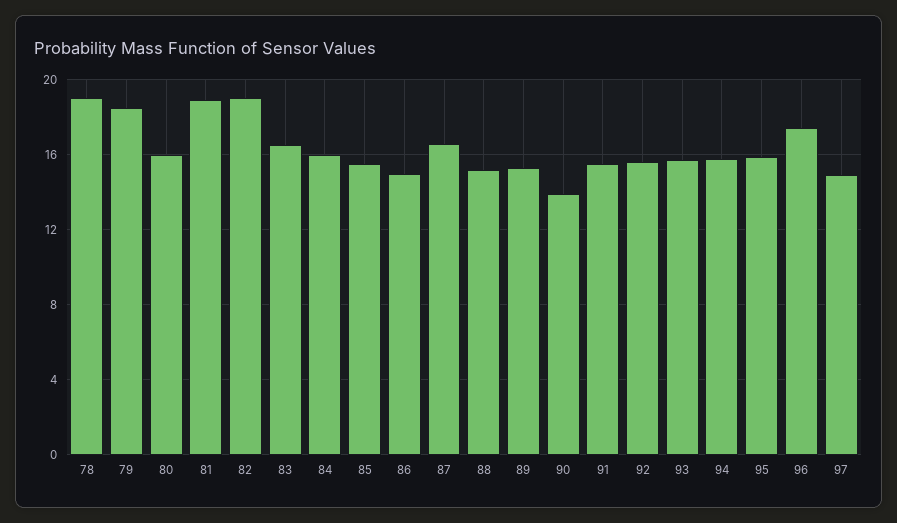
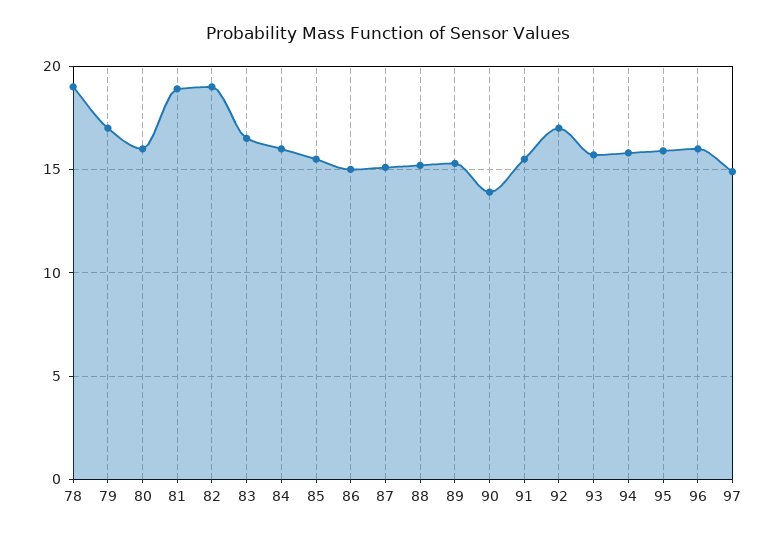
79: 18.5 -> 17
87: 16.5 -> 15
92: 15.5 -> 17
96: 17.5 -> 16

